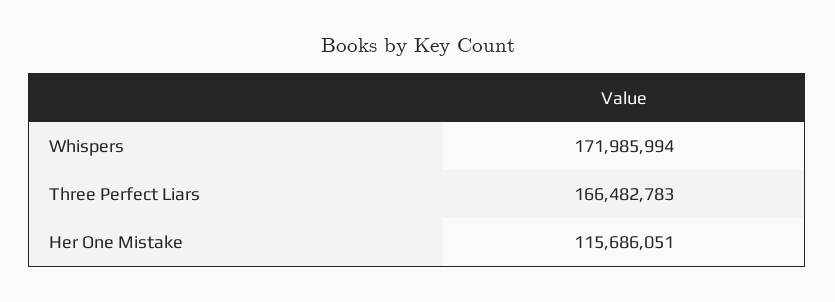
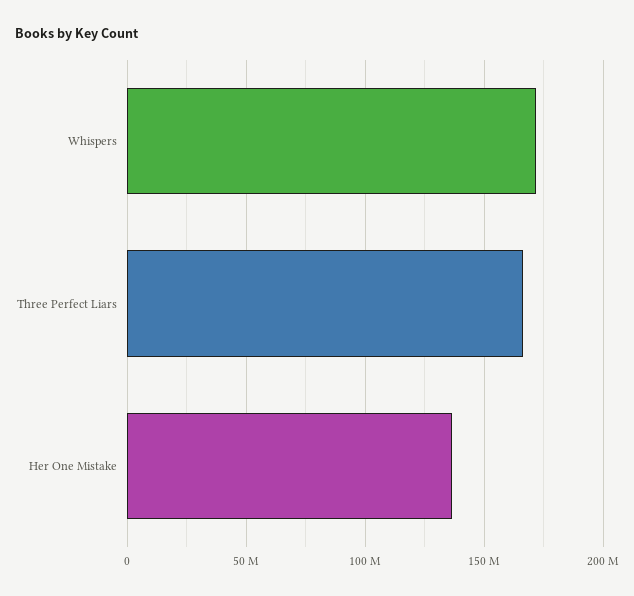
Her One Mistake: 115686051 -> 135000000

